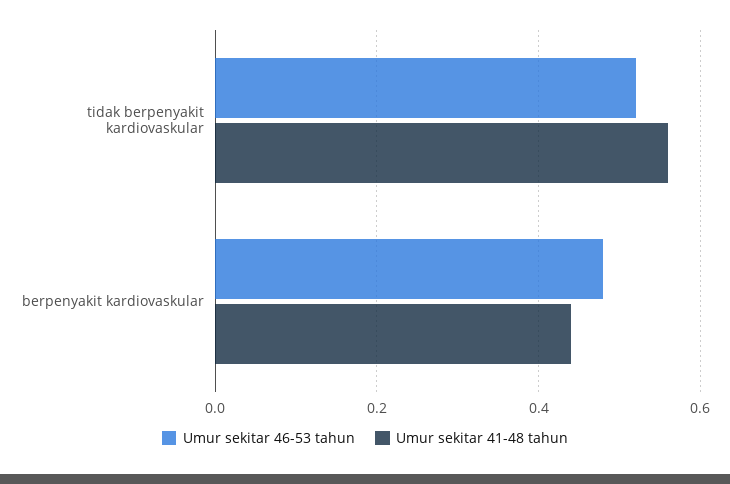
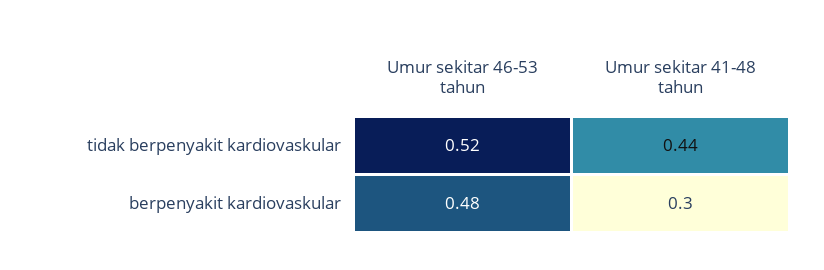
Umur sekitar 41-48 tahun, tidak berpenyakit kardiovaskular: 0.55 -> 0.44
Umur sekitar 41-48 tahun, berpenyakit kardiovaskular: 0.45 -> 0.3

